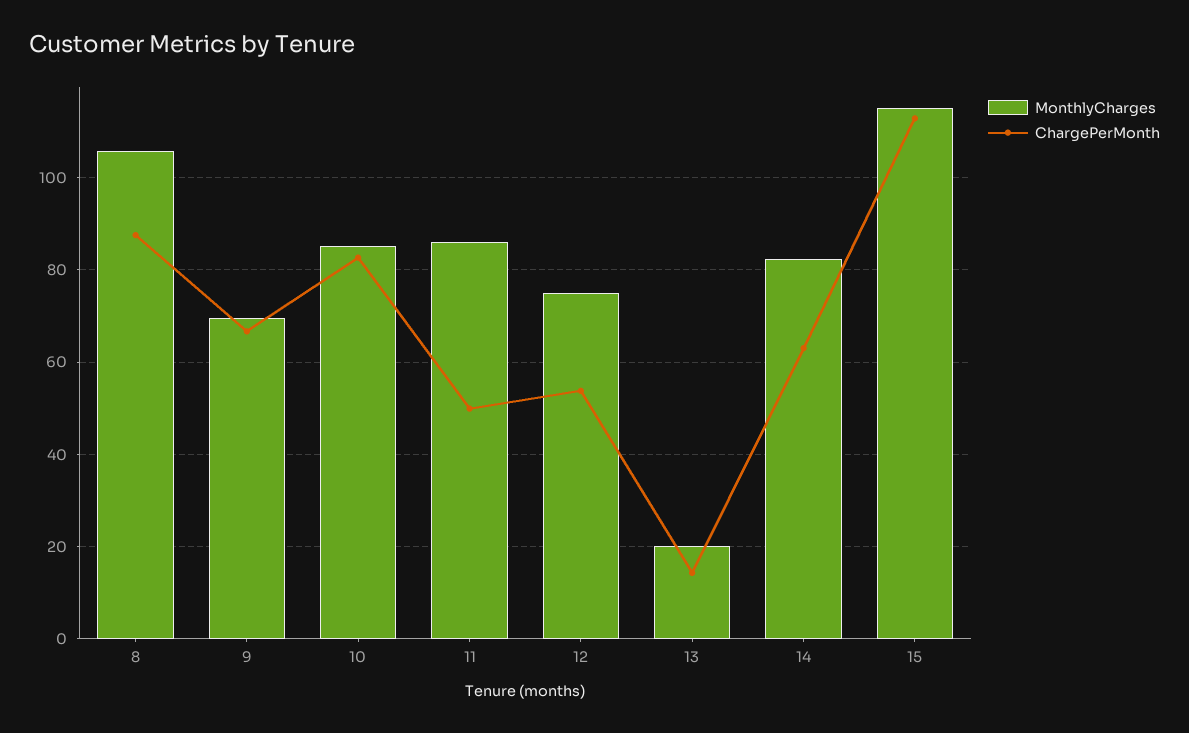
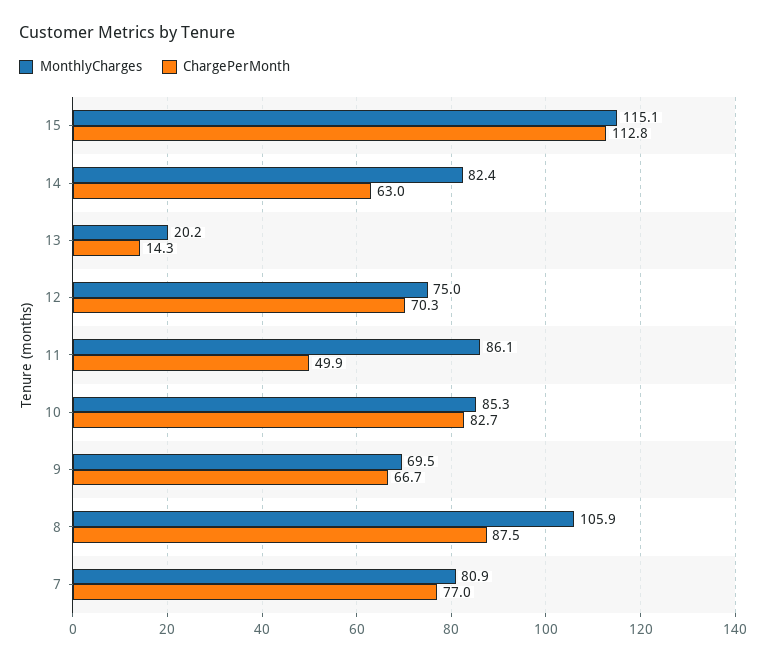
ChargePerMonth, 12: 54 -> 70.3
MonthlyCharges, 7: none -> 80.9
ChargePerMonth, 7: none -> 77

